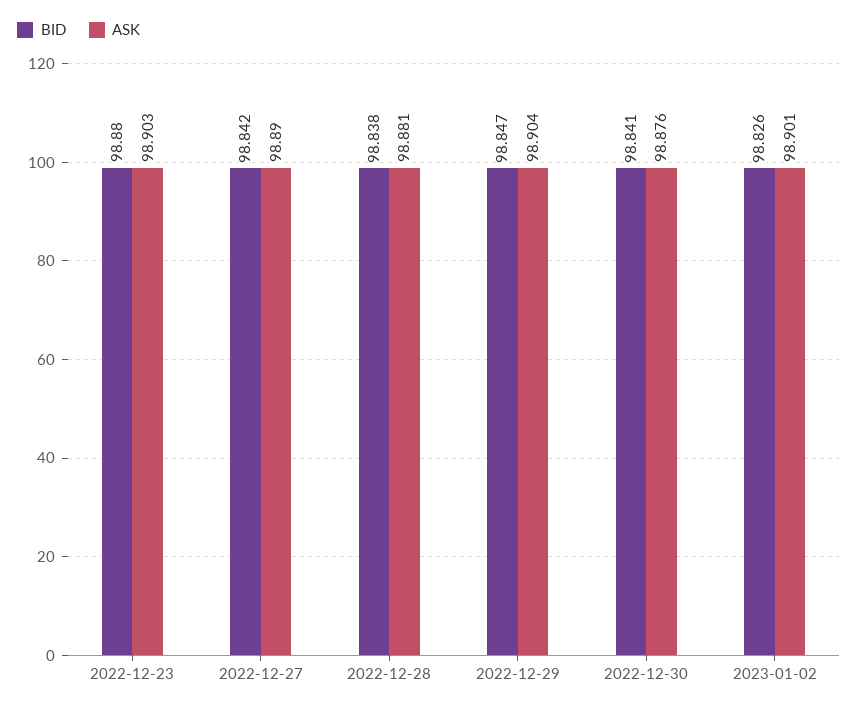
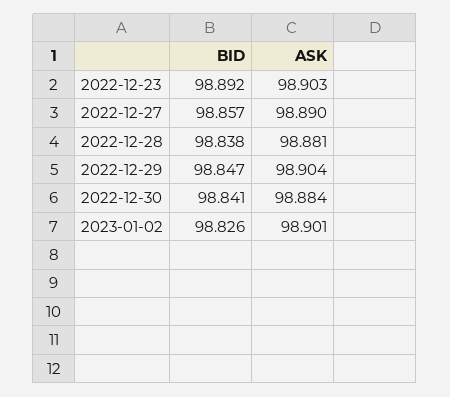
BID, 2022-12-23: 98.88 -> 98.892
BID, 2022-12-27: 98.842 -> 98.857
ASK, 2022-12-30: 98.876 -> 98.884

